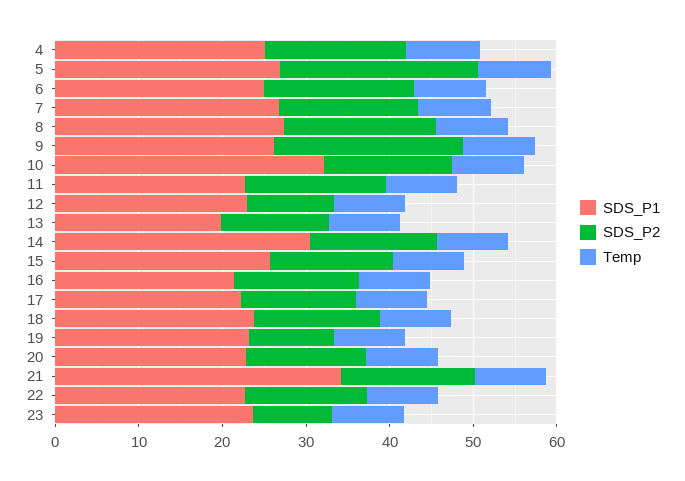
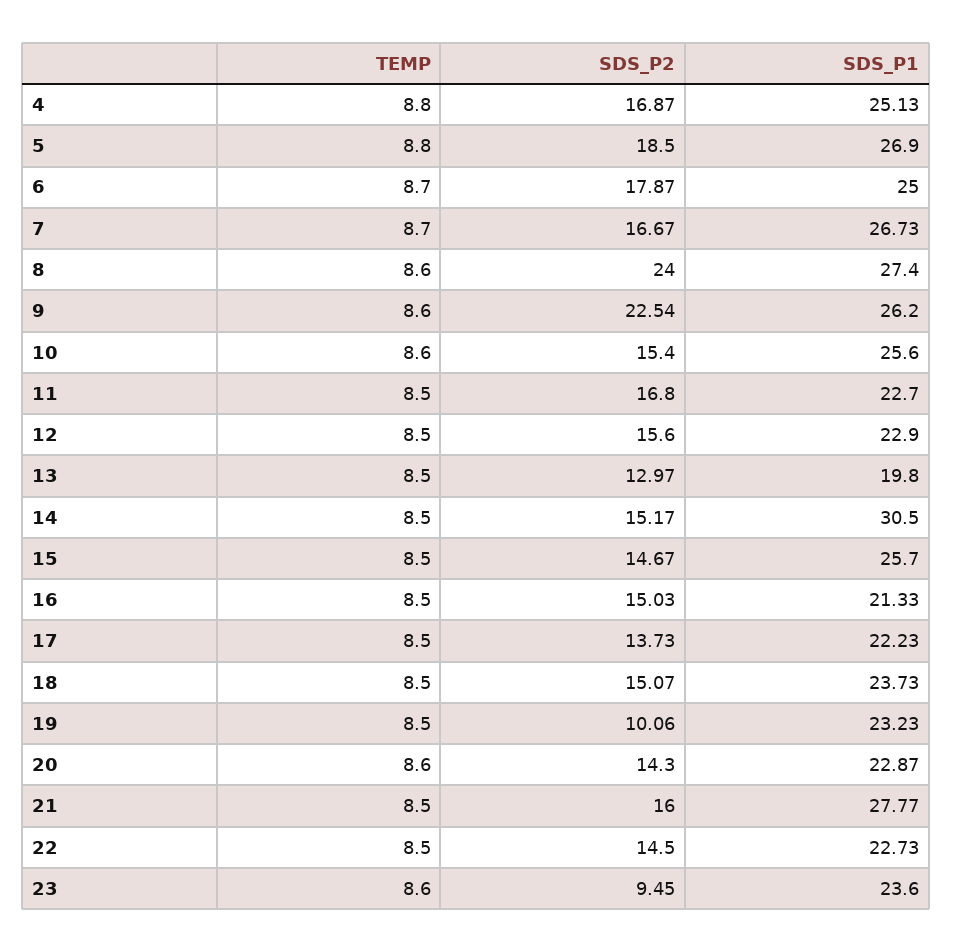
SDS_P2, 5: 24 -> 18.5
SDS_P2, 8: 18 -> 24
SDS_P1, 10: 32 -> 25.6
SDS_P2, 12: 10 -> 15.6
SDS_P1, 21: 34 -> 27.77

